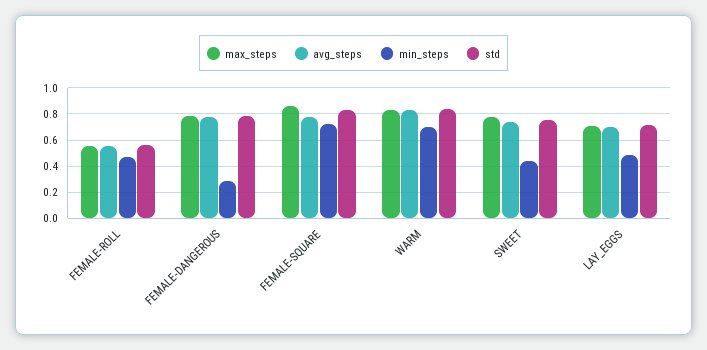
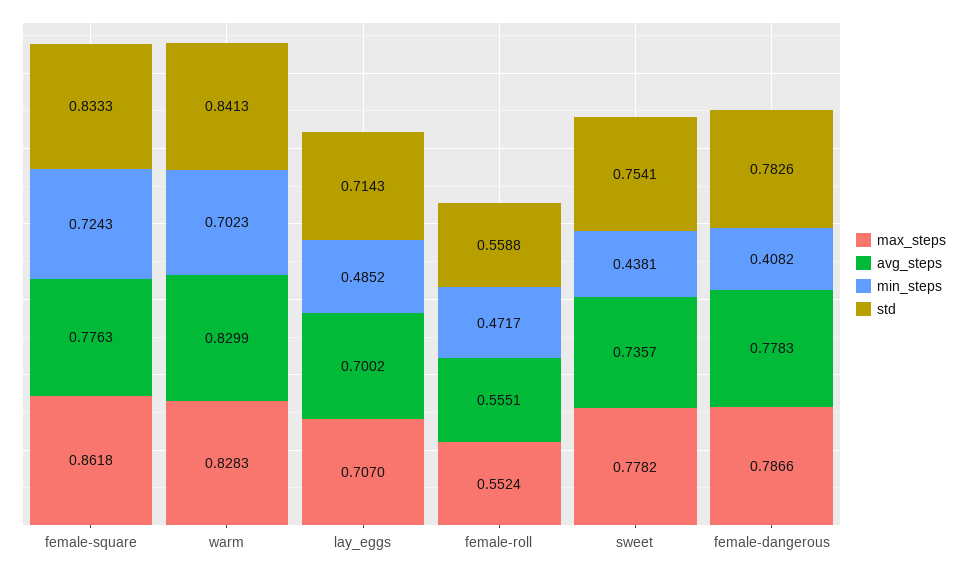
min_steps, FEMALE-DANGEROUS: 0.3 -> 0.4082

